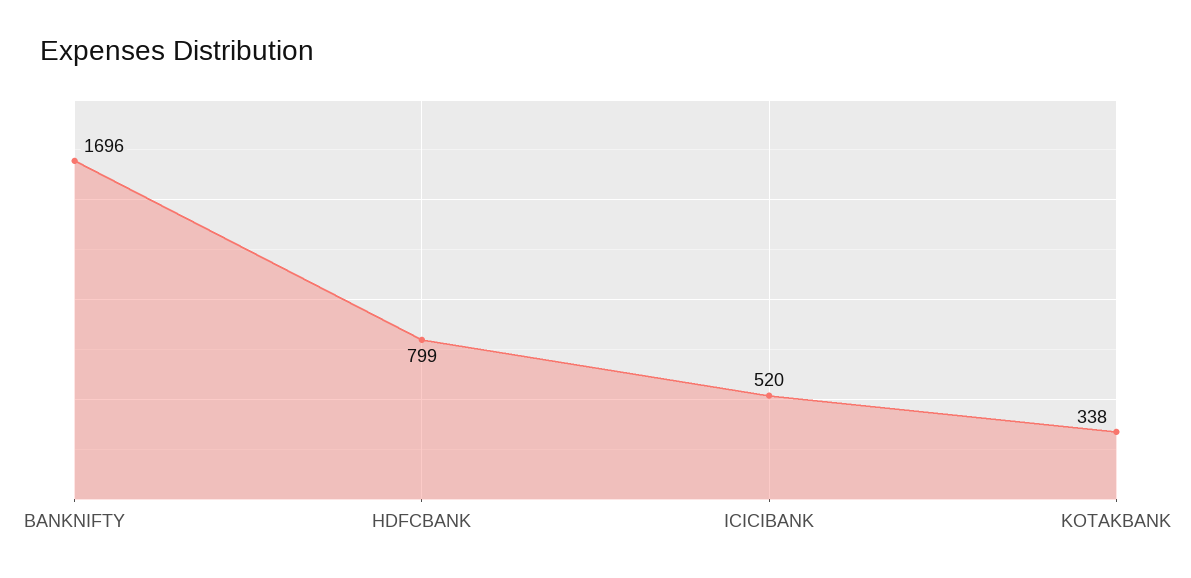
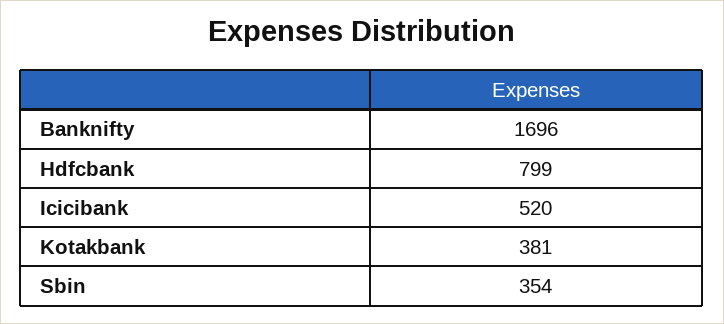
KOTAKBANK: 338 -> 381
Sbin: none -> 354

